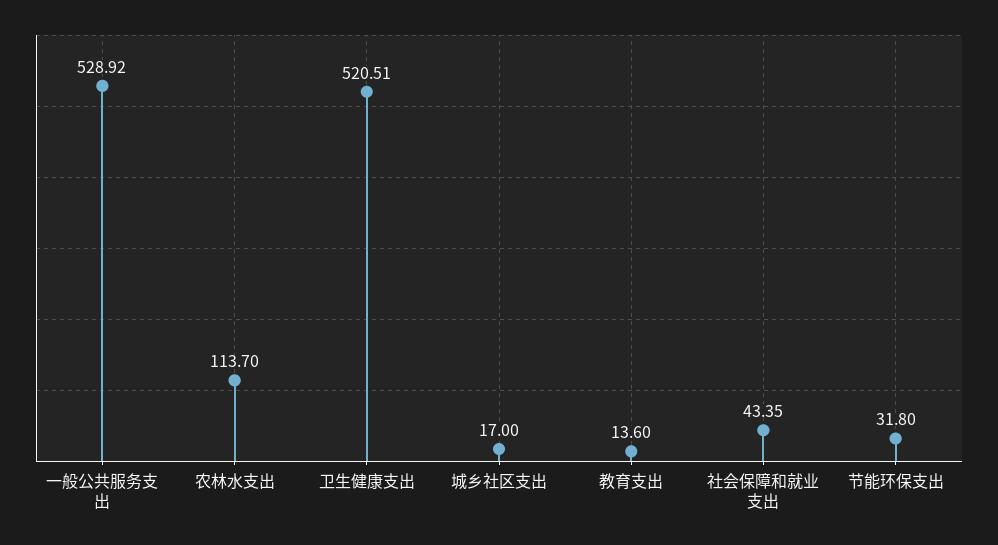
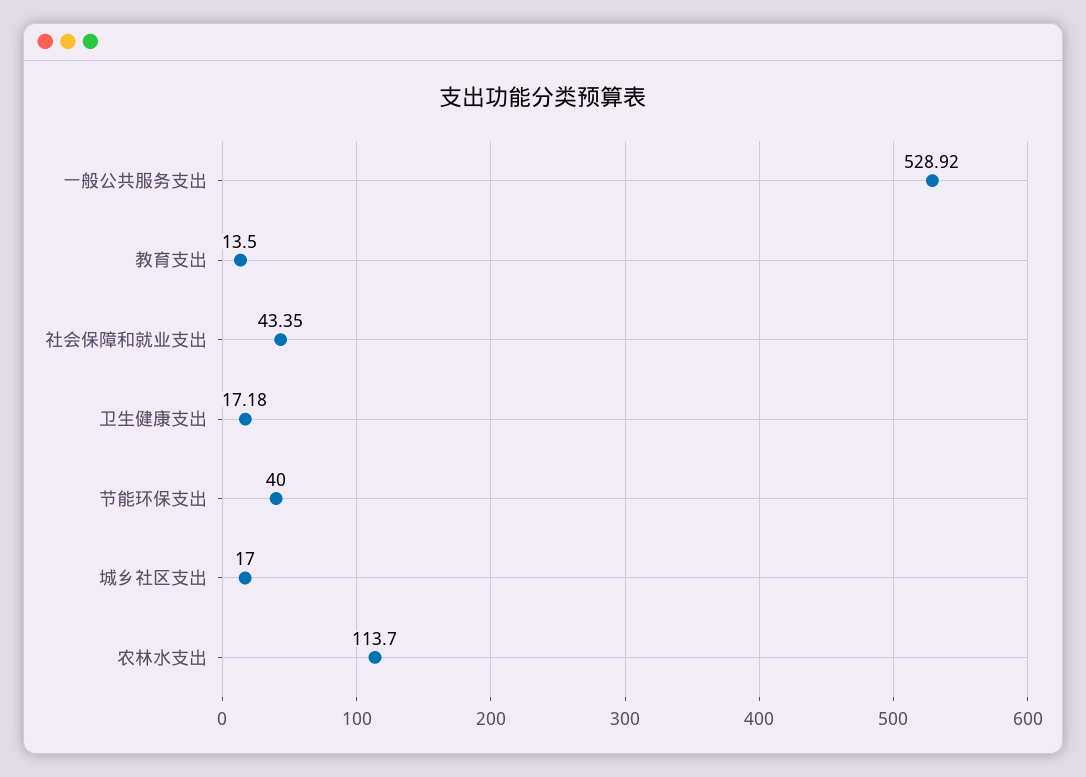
卫生健康支出: 520.51 -> 17.18
教育支出: 13.6 -> 13.5
节能环保支出: 31.8 -> 40

